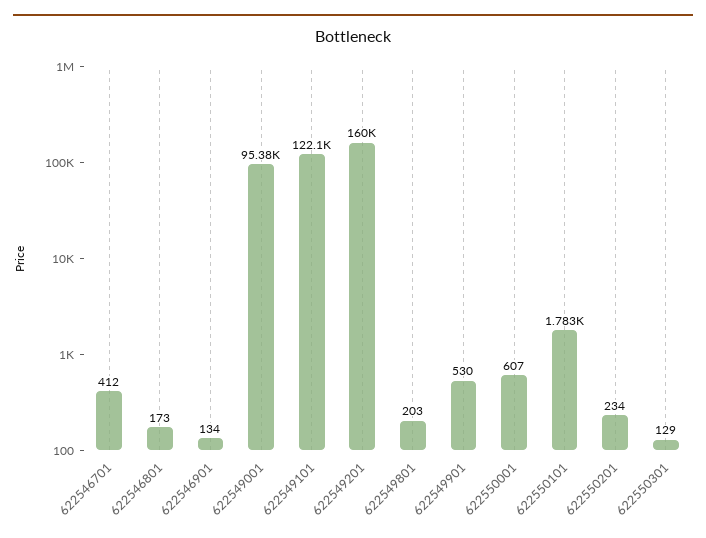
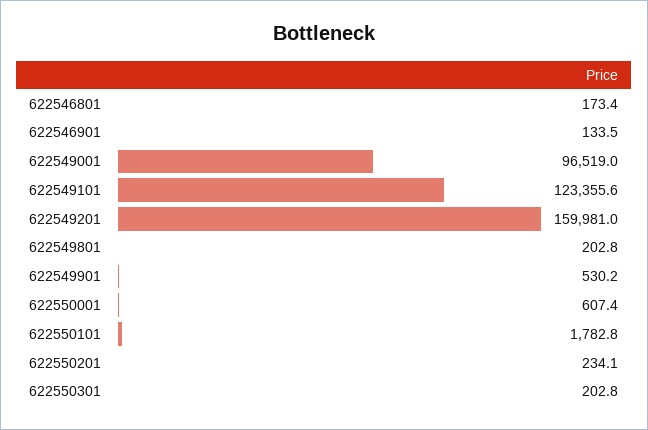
622546701: 412 -> none
622549001: 95380 -> 96519
622549101: 122100 -> 123355.6
622550301: 129 -> 202.8

